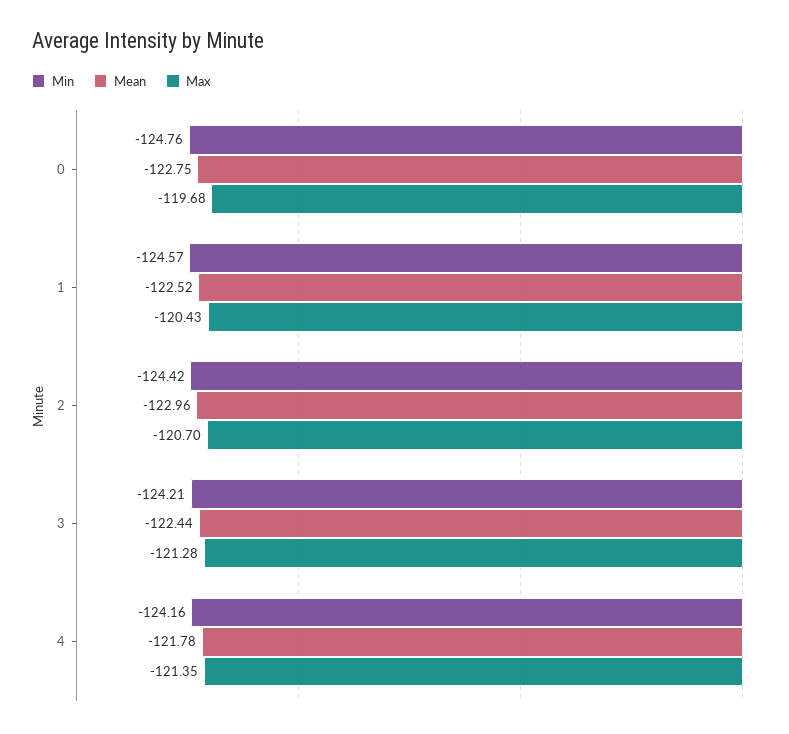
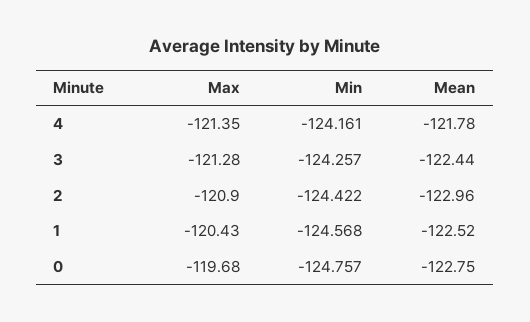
Max, 2: -120.7 -> -120.9
Min, 3: -124.21 -> -124.257

